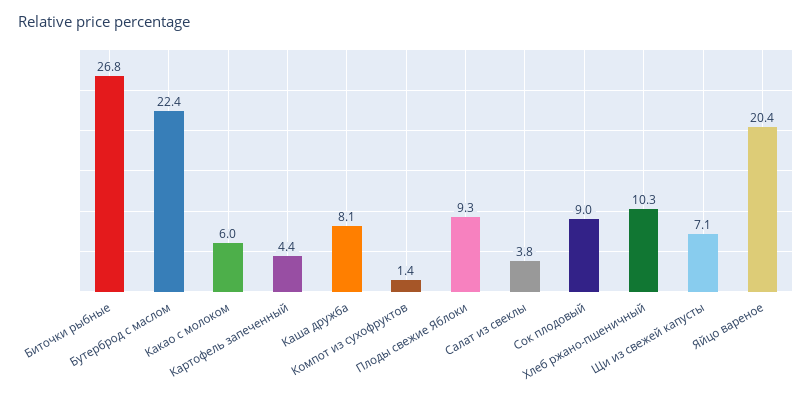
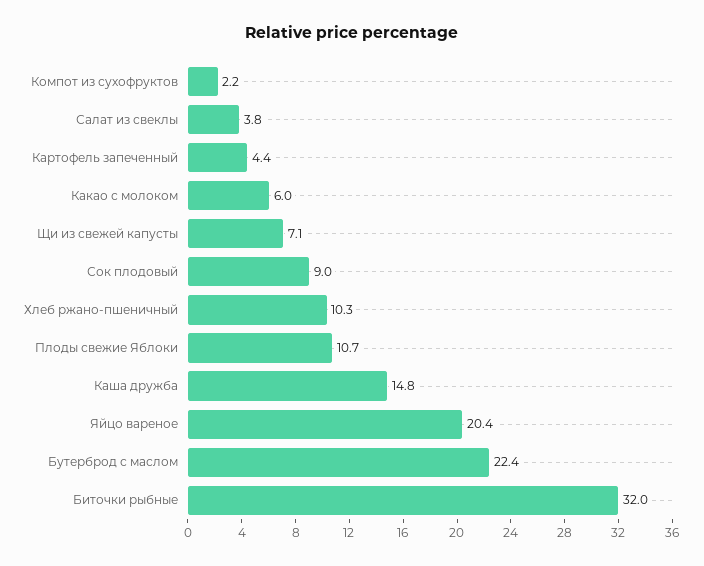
Биточки рыбные: 26.8 -> 32
Каша дружба: 8.1 -> 14.8
Компот из сухофруктов: 1.4 -> 2.2
Плоды свежие Яблоки: 9.3 -> 10.7

